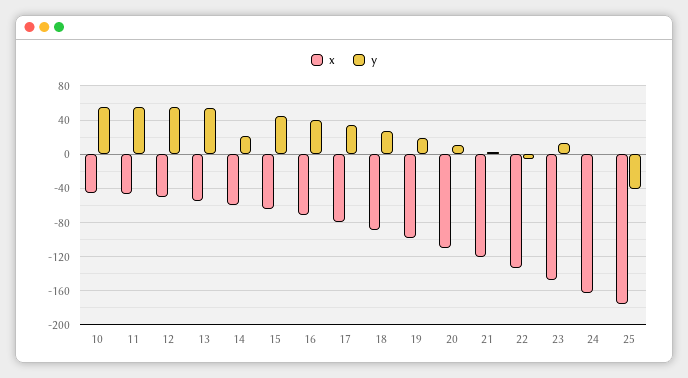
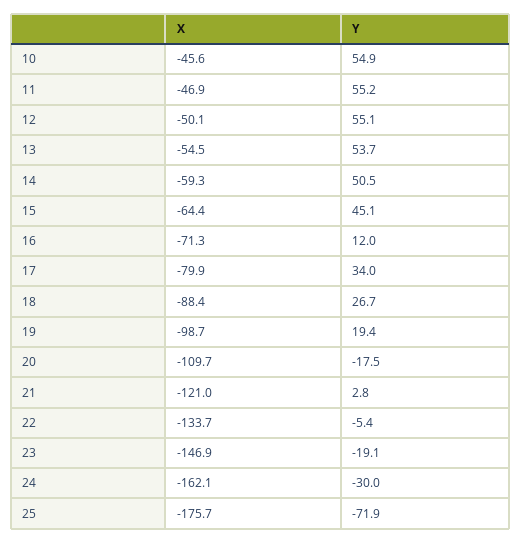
y, 14: 20 -> 50.5
y, 16: 40 -> 12
y, 20: 10 -> -17.5
y, 23: 10 -> -19.1
y, 24: 0 -> -30
y, 25: -40 -> -71.9

